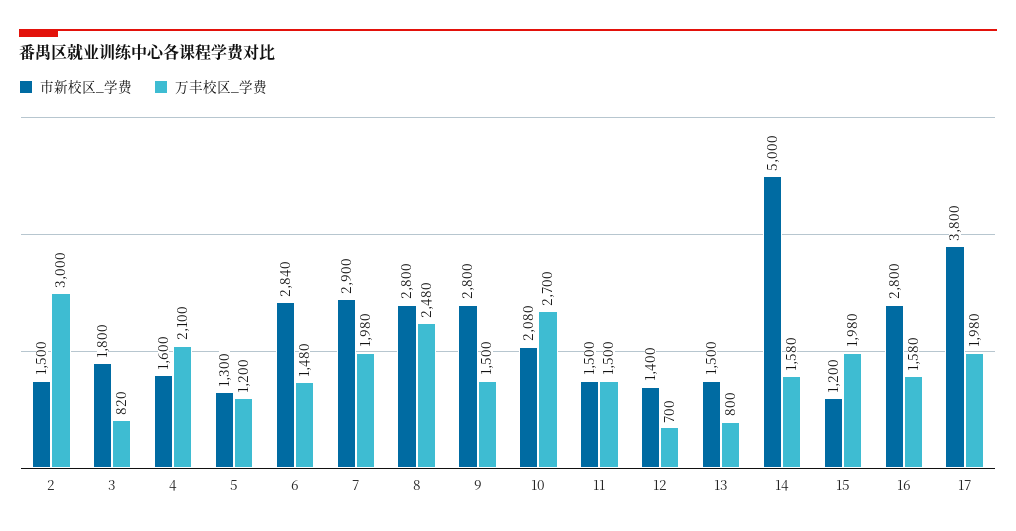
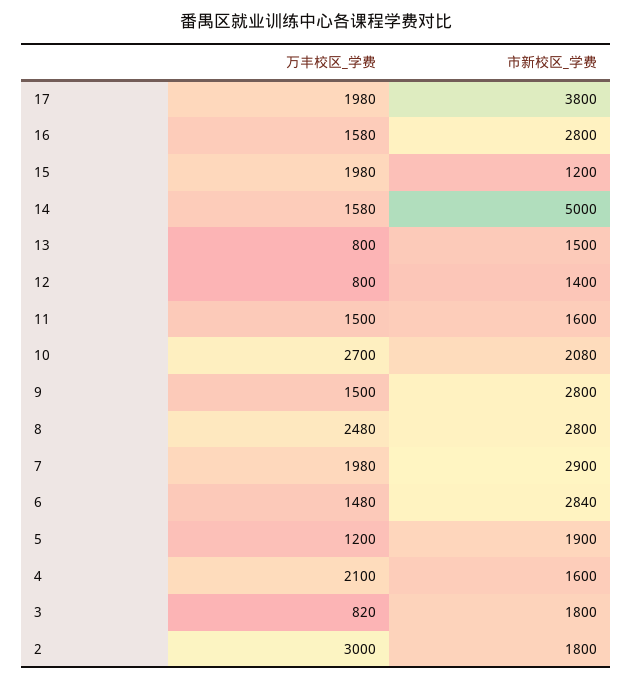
市新校区_学费, 2: 1500 -> 1800
市新校区_学费, 5: 1300 -> 1900
市新校区_学费, 11: 1500 -> 1600
万丰校区_学费, 12: 700 -> 800

